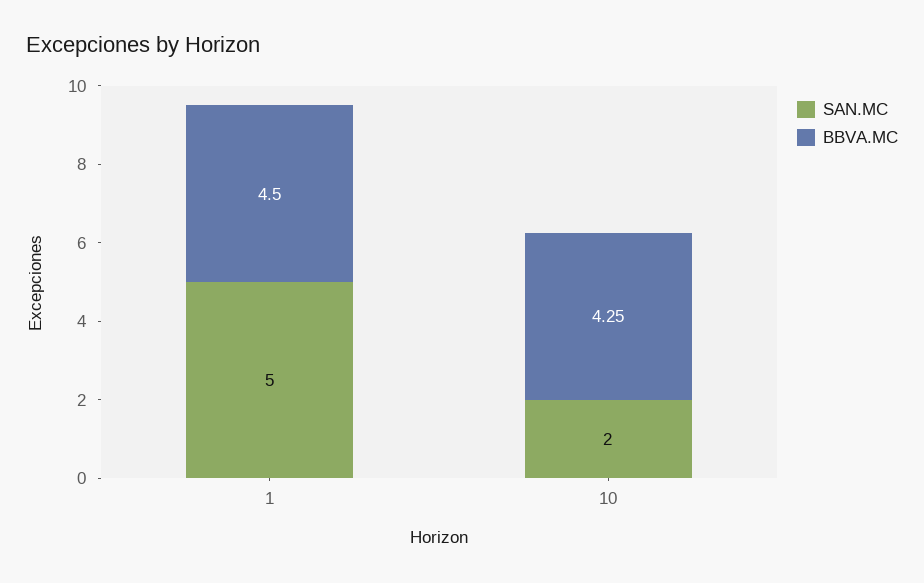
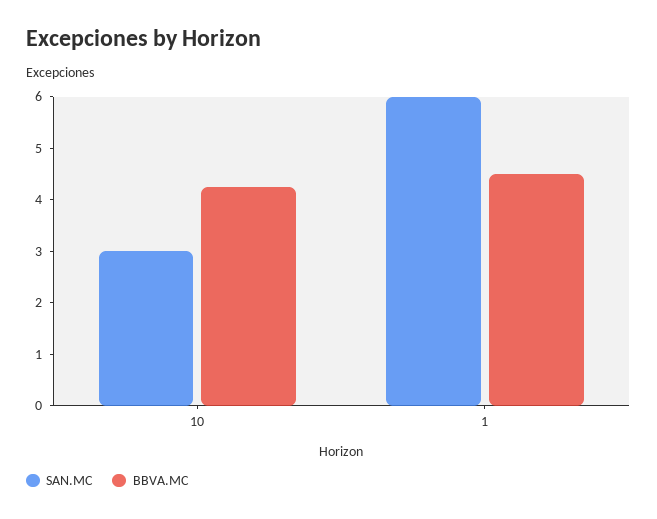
SAN.MC, 1: 5 -> 6
SAN.MC, 10: 2 -> 3

